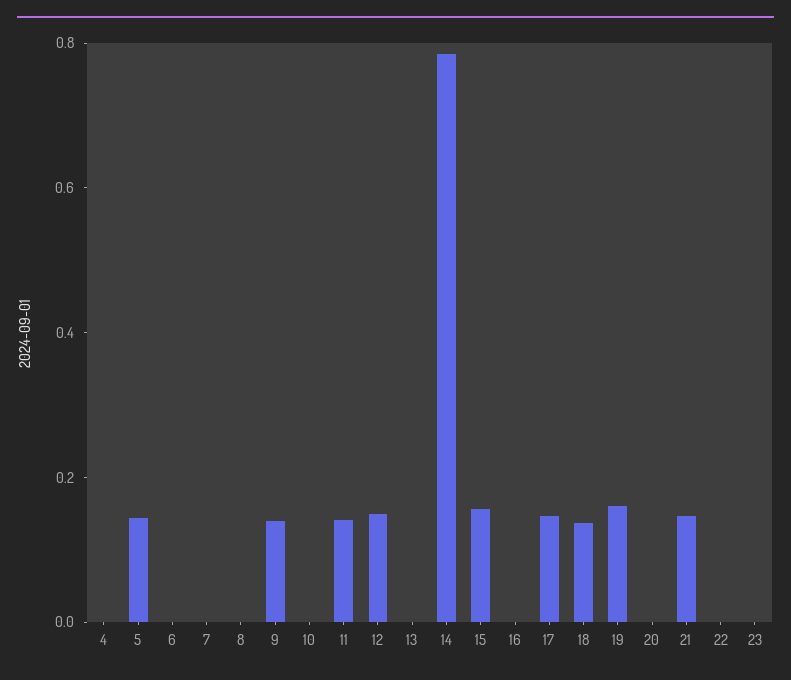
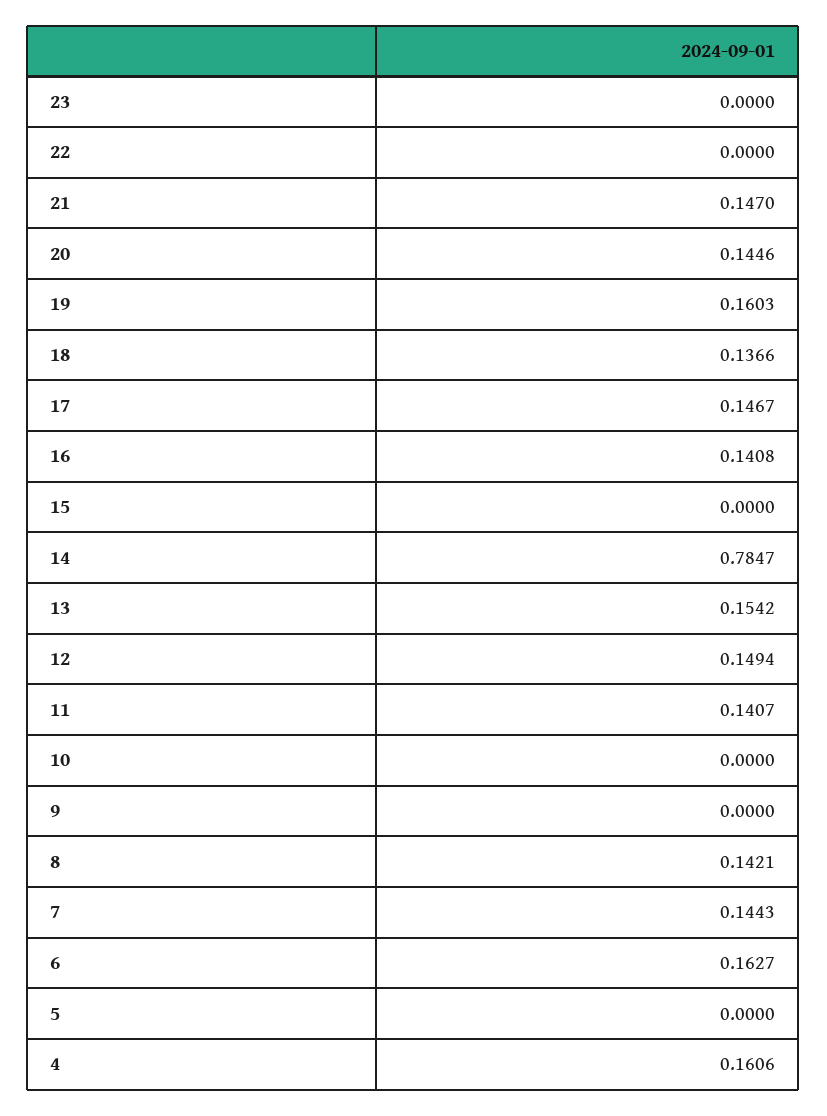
4: 0 -> 0.1606
5: 0.15 -> 0
6: 0 -> 0.1627
7: 0 -> 0.1443
8: 0 -> 0.1421
9: 0.15 -> 0
13: 0 -> 0.1542
15: 0.15 -> 0
16: 0 -> 0.1408
20: 0 -> 0.1446

